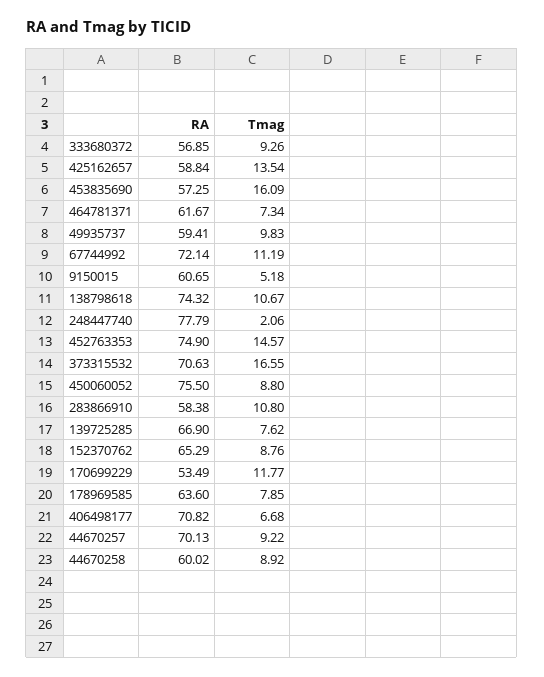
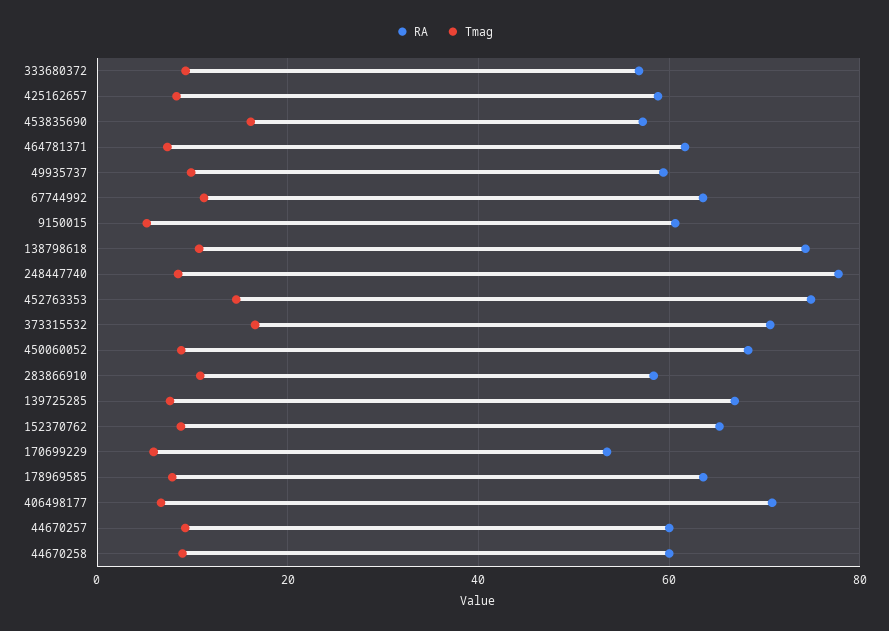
Tmag, 425162657: 13.54 -> 8
RA, 67744992: 72.14 -> 64
Tmag, 248447740: 2.06 -> 8
RA, 450060052: 75.5 -> 68
Tmag, 170699229: 11.77 -> 6
RA, 44670257: 70.13 -> 60

